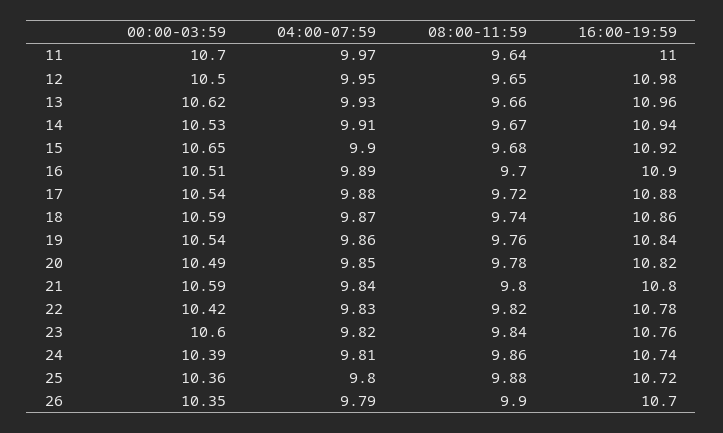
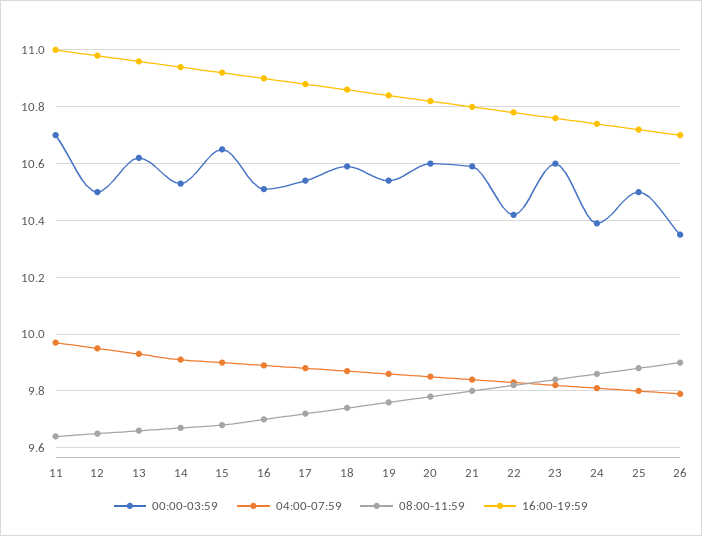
00:00-03:59, 20: 10.49 -> 10.6
00:00-03:59, 25: 10.36 -> 10.5

